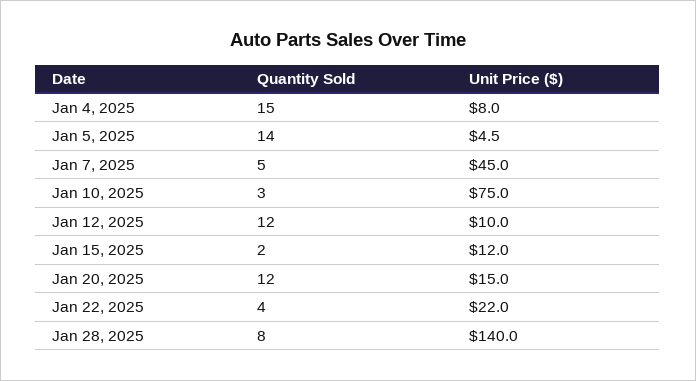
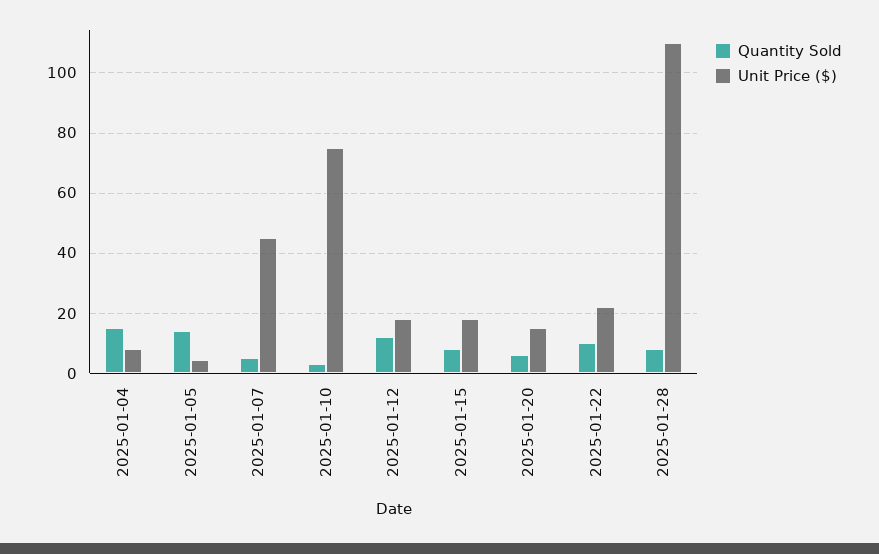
Unit Price ($), Jan 12, 2025: 10 -> 18
Quantity Sold, Jan 15, 2025: 2 -> 8
Unit Price ($), Jan 15, 2025: 12 -> 18
Quantity Sold, Jan 20, 2025: 12 -> 6
Quantity Sold, Jan 22, 2025: 4 -> 10
Unit Price ($), Jan 28, 2025: 140 -> 110

